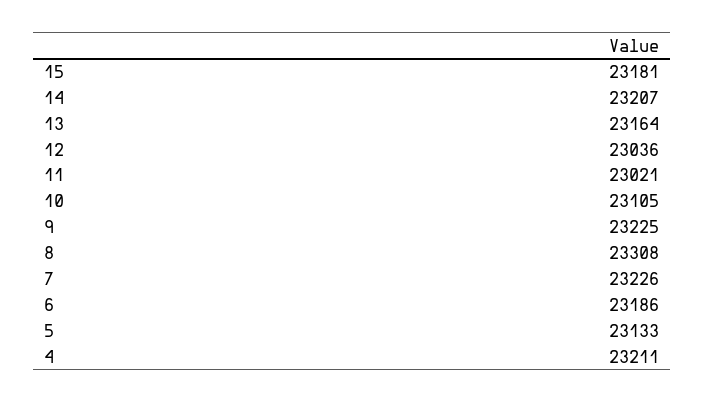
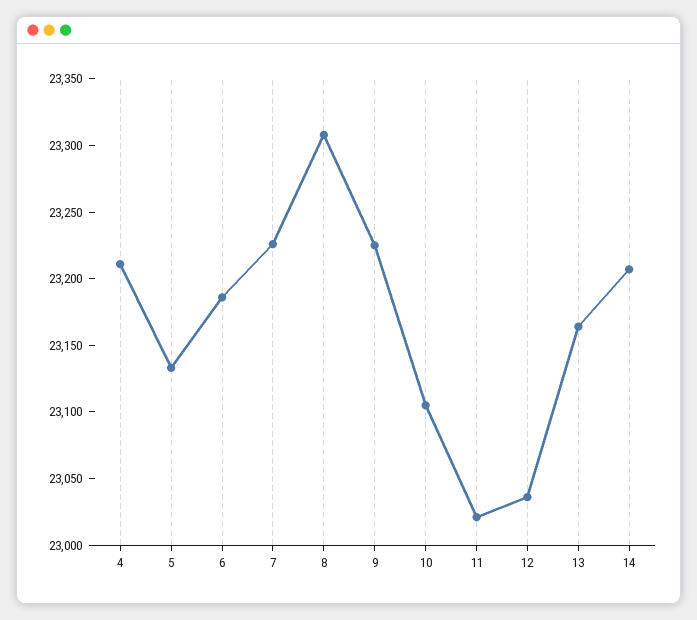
15: 23181 -> none

